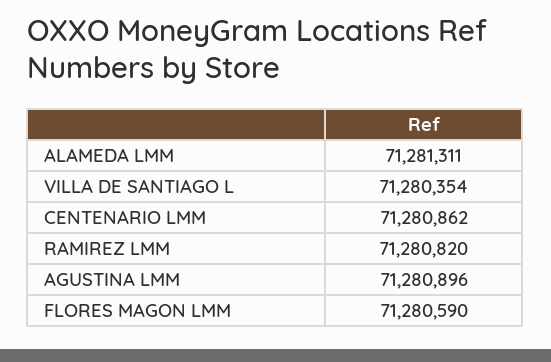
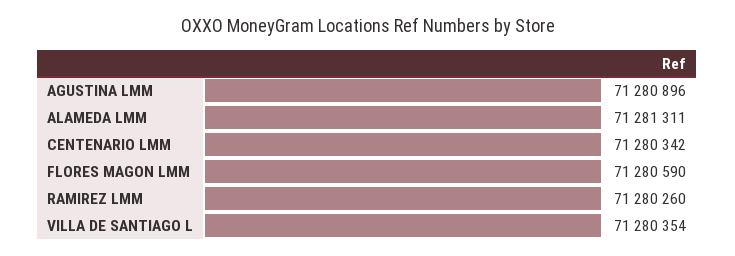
CENTENARIO LMM: 71280862 -> 71280342
RAMIREZ LMM: 71280820 -> 71280260

